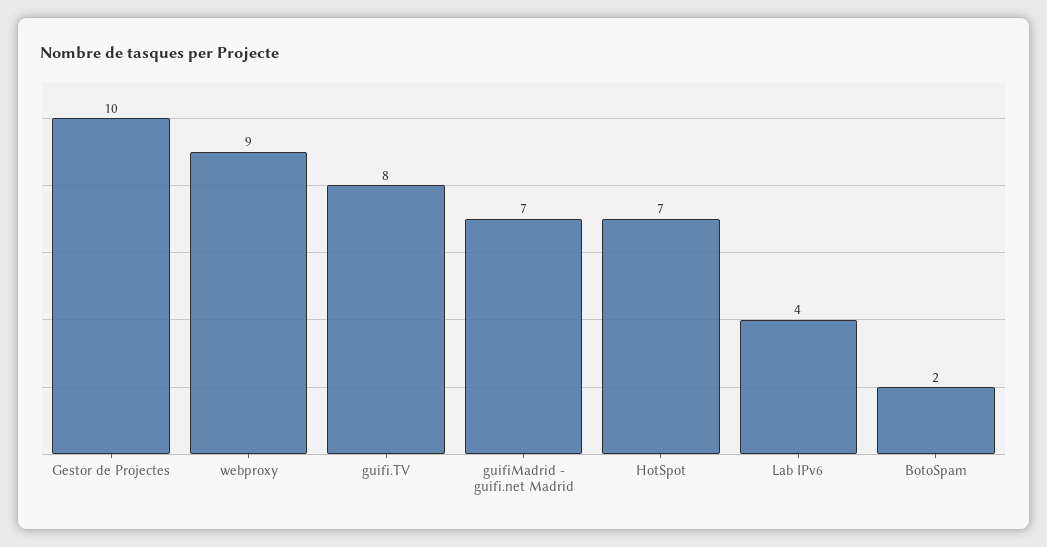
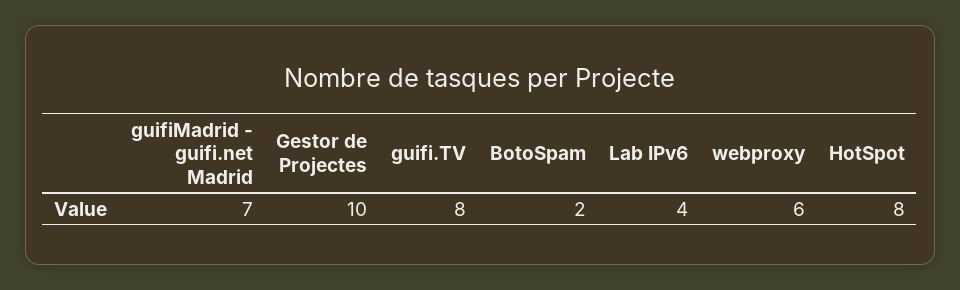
webproxy: 9 -> 6
HotSpot: 7 -> 8

